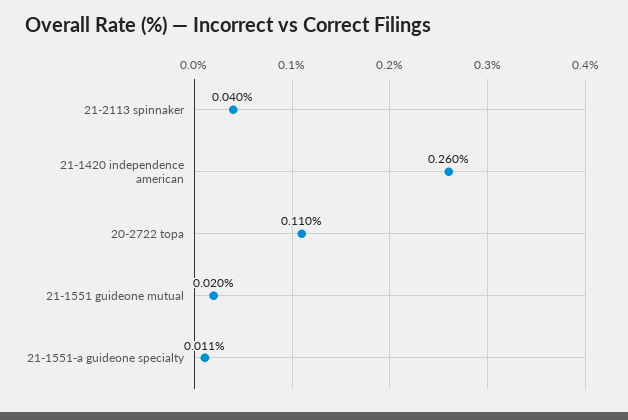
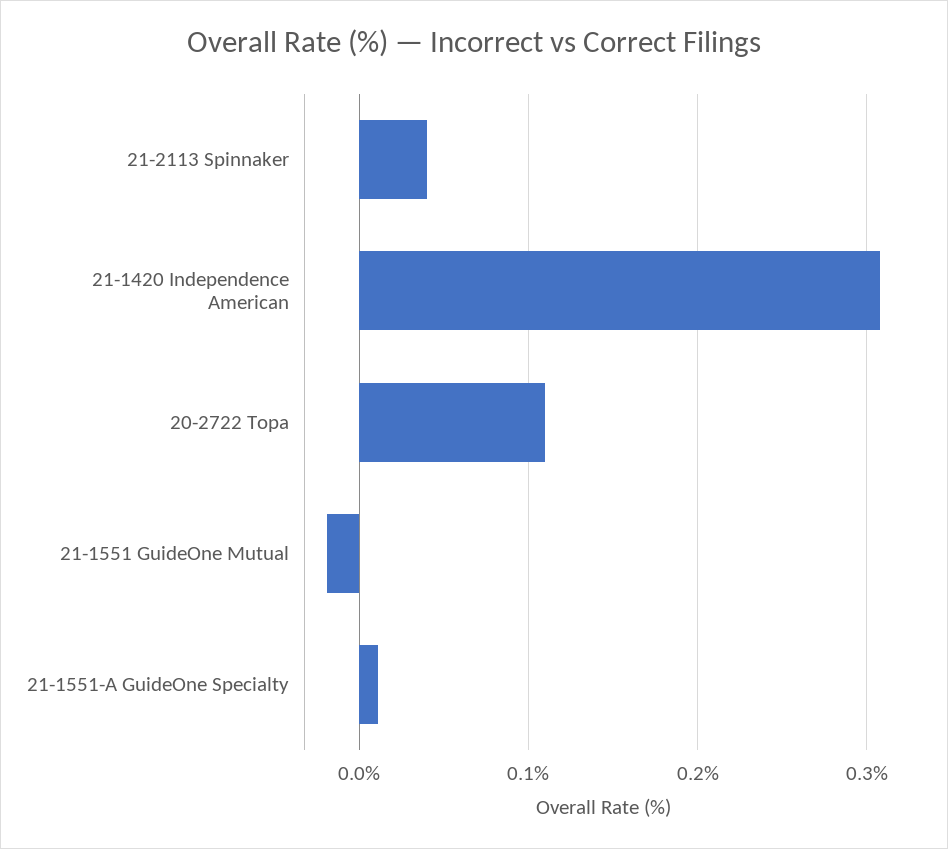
21-1420 independence american: 0.26 -> 0.31
21-1551 guideone mutual: 0.02 -> -0.02

